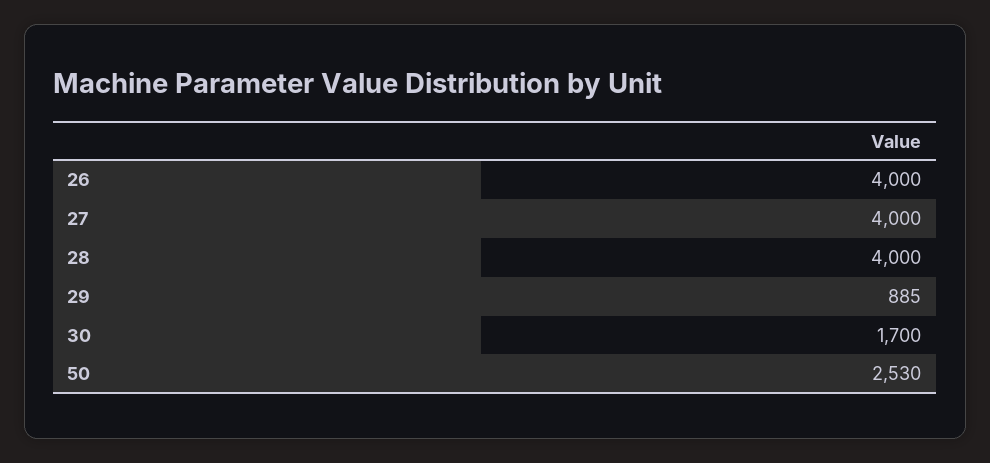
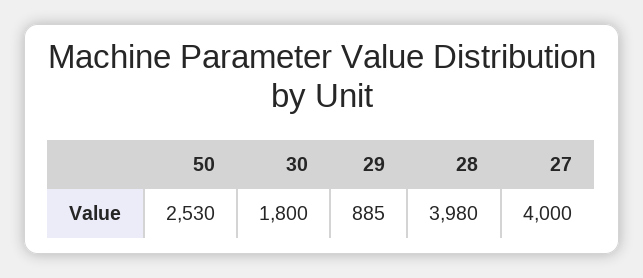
26: 4000 -> none
28: 4000 -> 3980
30: 1700 -> 1800

